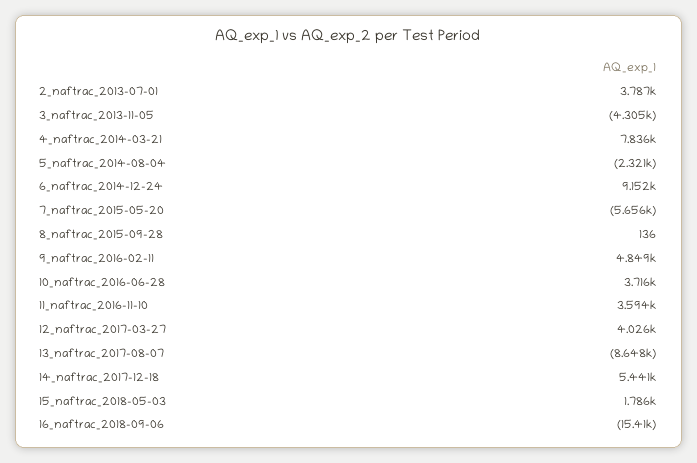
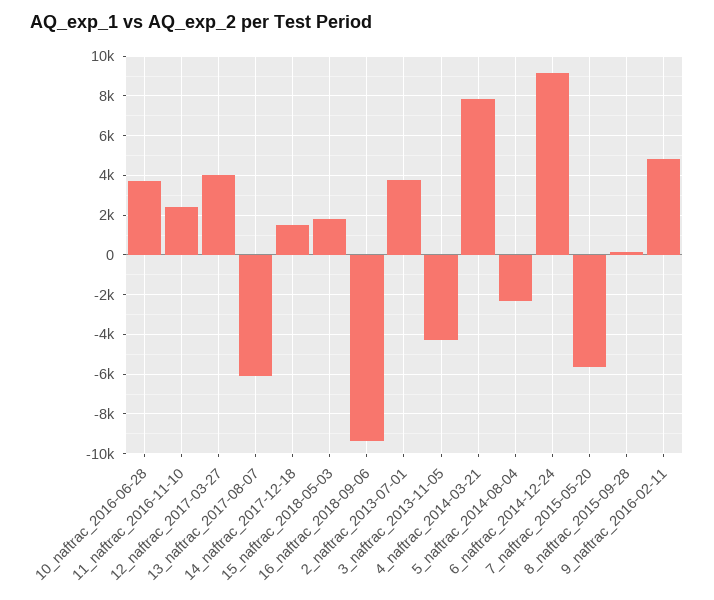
11_naftrac_2016-11-10: 3594 -> 2500
13_naftrac_2017-08-07: -8648 -> -6000
14_naftrac_2017-12-18: 5441 -> 1500
16_naftrac_2018-09-06: -15410 -> -9500

